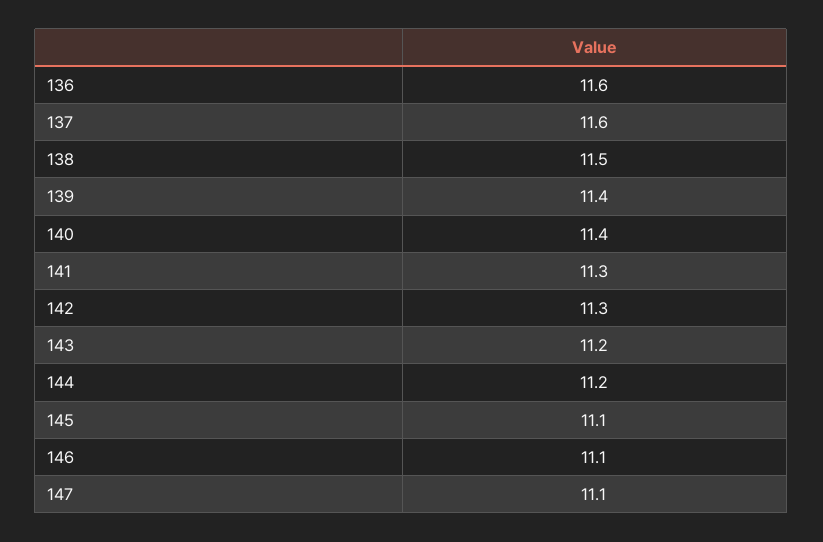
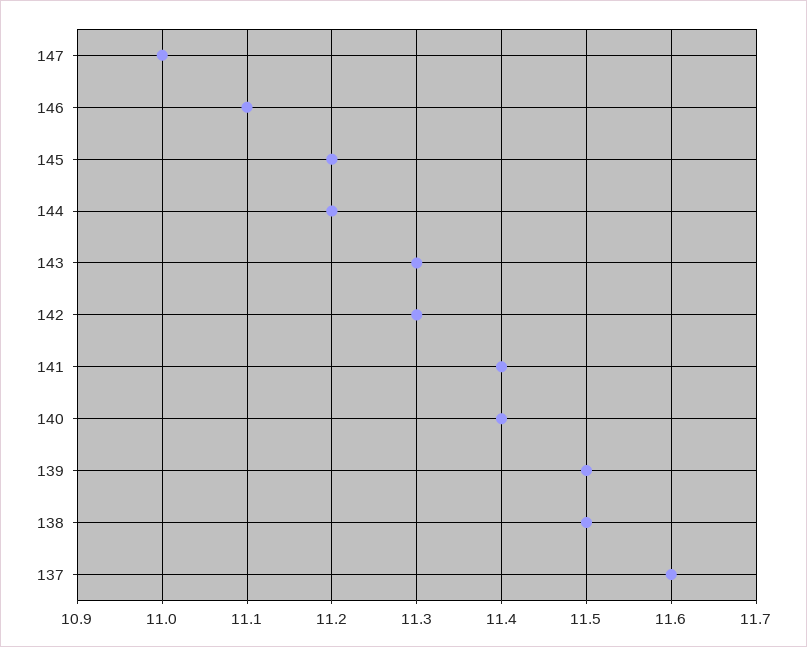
136: 11.6 -> none
139: 11.4 -> 11.5
141: 11.3 -> 11.4
143: 11.2 -> 11.3
145: 11.1 -> 11.2
147: 11.1 -> 11

